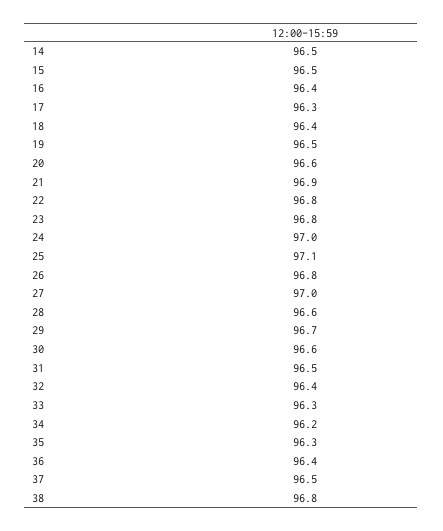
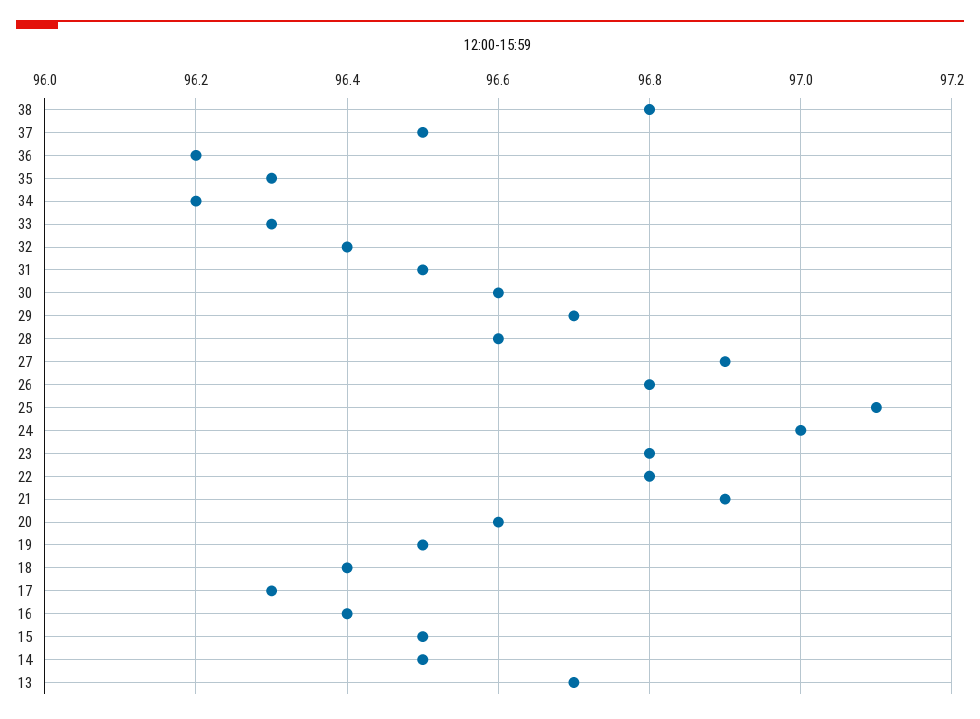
27: 97 -> 96.9
36: 96.4 -> 96.2
13: none -> 96.7

